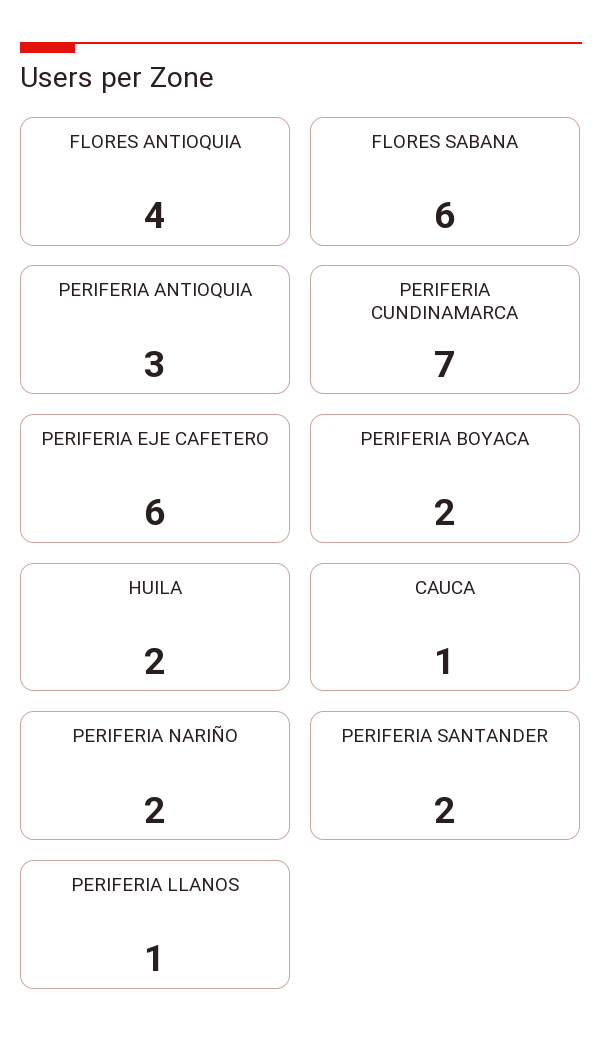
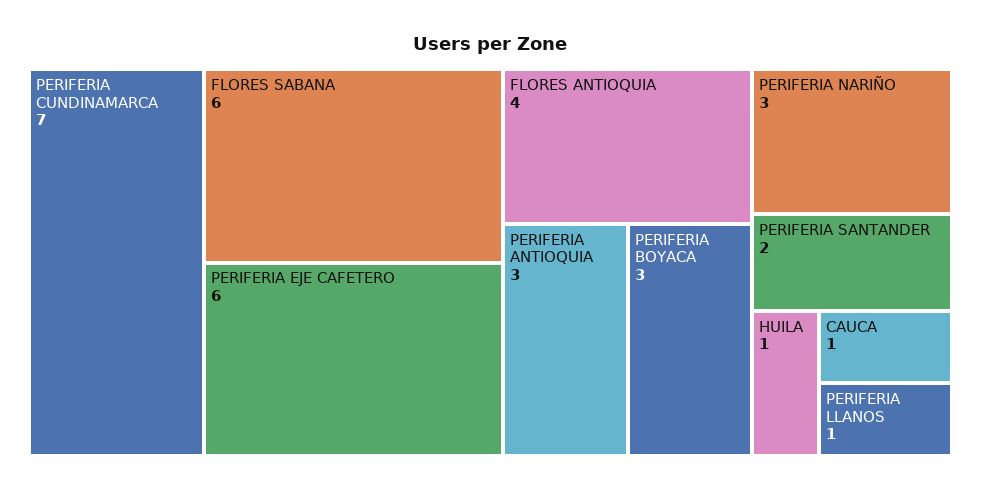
PERIFERIA BOYACA: 2 -> 3
HUILA: 2 -> 1
PERIFERIA NARIÑO: 2 -> 3

